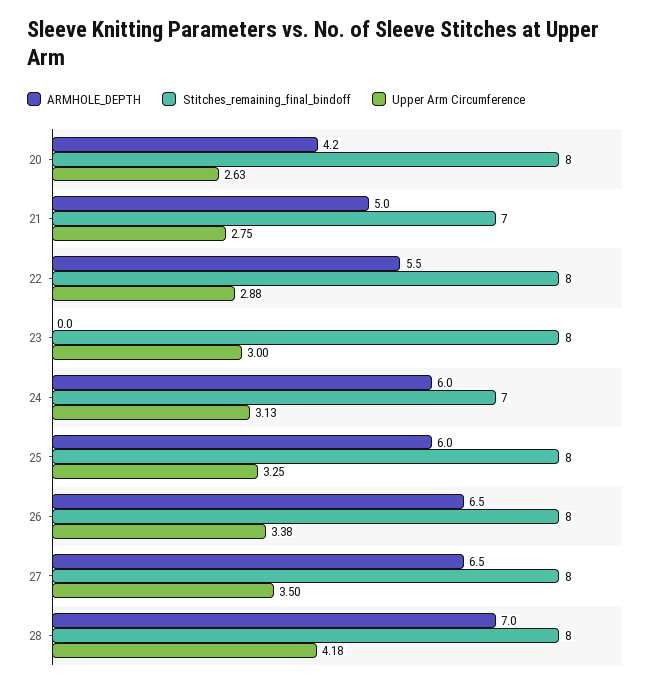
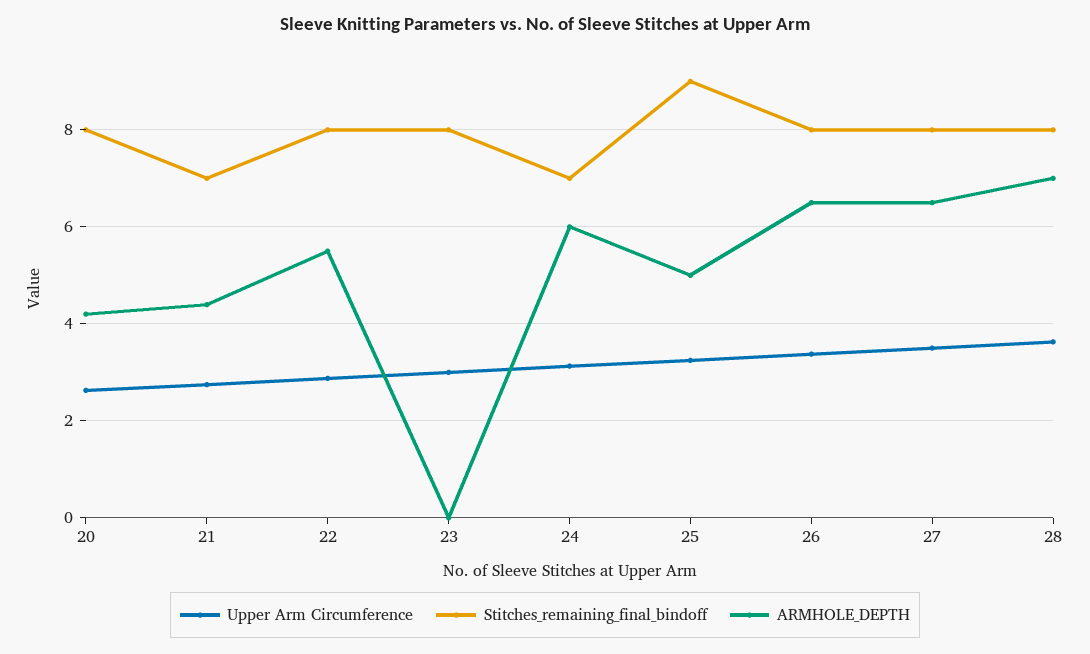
ARMHOLE_DEPTH, 21: 5 -> 4.4
ARMHOLE_DEPTH, 25: 6 -> 5
Stitches_remaining_final_bindoff, 25: 8 -> 9
Upper Arm Circumference, 28: 4.18 -> 3.6

